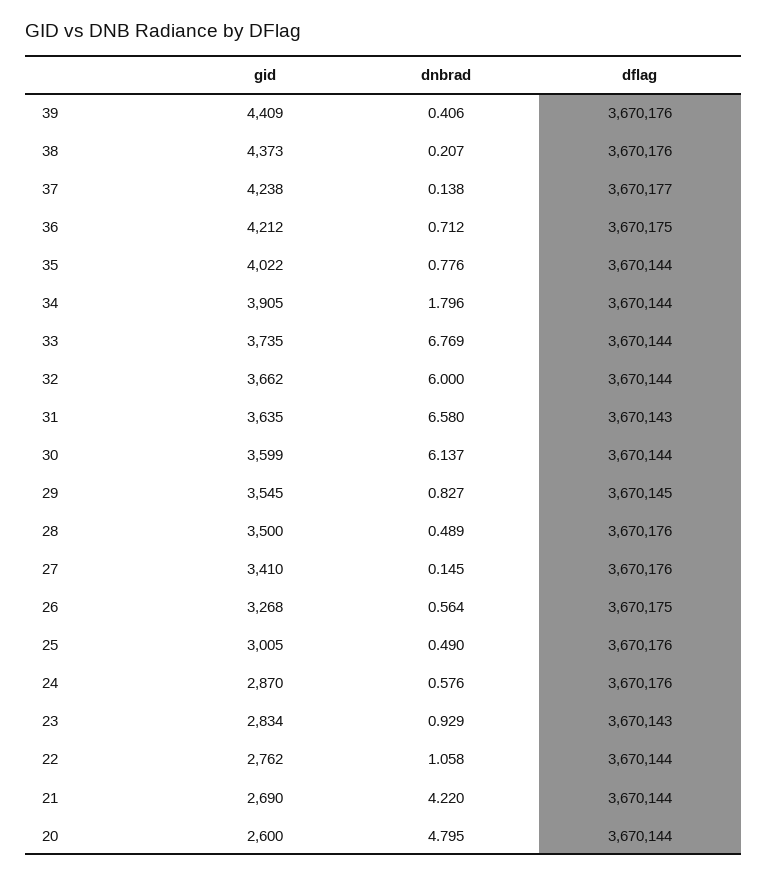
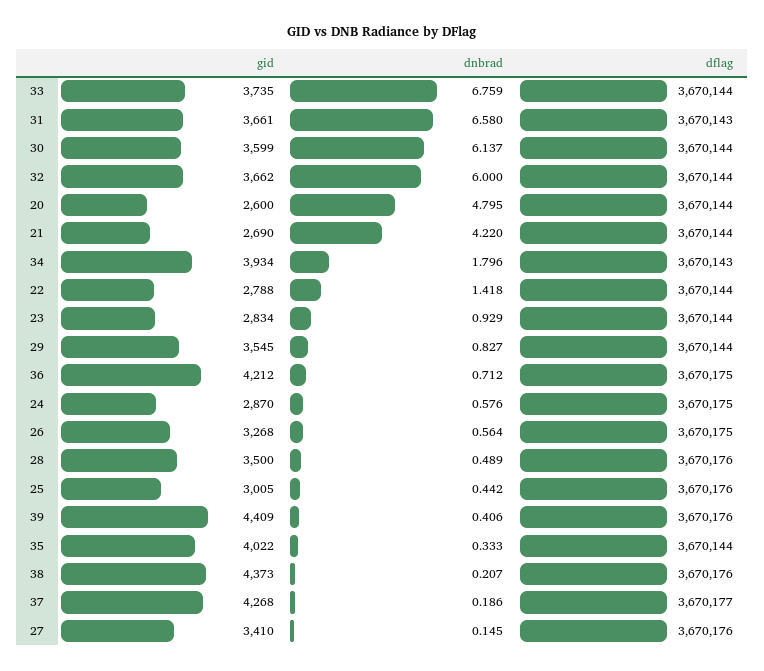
gid, 37: 4238 -> 4268
dnbrad, 37: 0.138 -> 0.186
dnbrad, 35: 0.776 -> 0.333
gid, 34: 3905 -> 3934
dflag, 34: 3670144 -> 3670143
dnbrad, 33: 6.769 -> 6.759
gid, 31: 3635 -> 3661
dflag, 29: 3670145 -> 3670144
dnbrad, 25: 0.49 -> 0.442
dflag, 24: 3670176 -> 3670175
dflag, 23: 3670143 -> 3670144
gid, 22: 2762 -> 2788
dnbrad, 22: 1.058 -> 1.418

